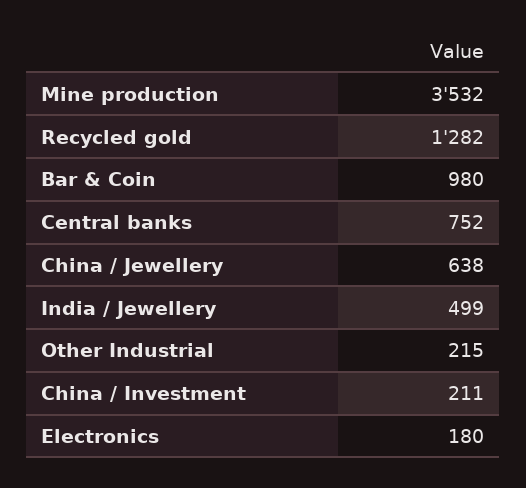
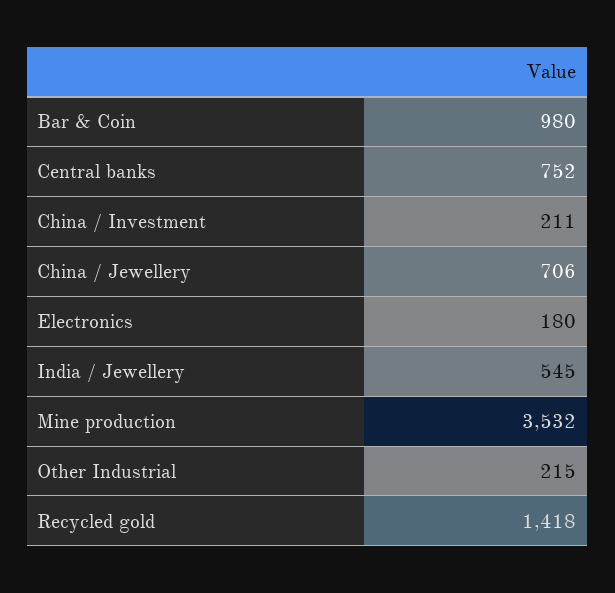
Recycled gold: 1282 -> 1418
China / Jewellery: 638 -> 706
India / Jewellery: 499 -> 545

